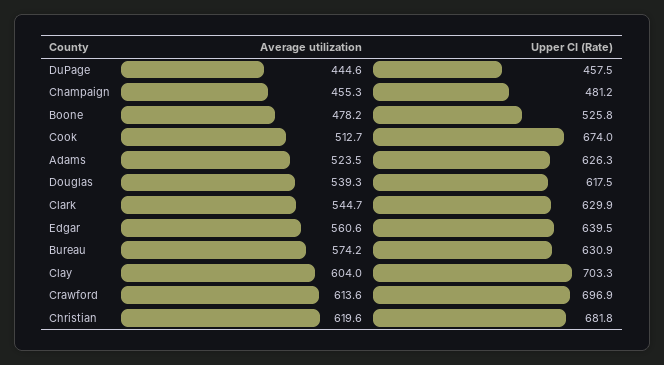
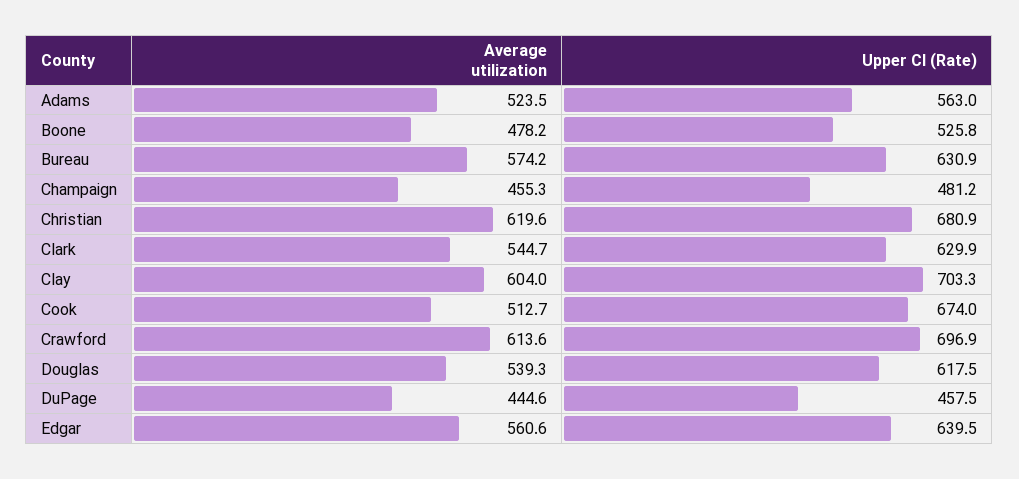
Upper CI (Rate), Adams: 626.3 -> 563
Upper CI (Rate), Christian: 681.8 -> 680.9

